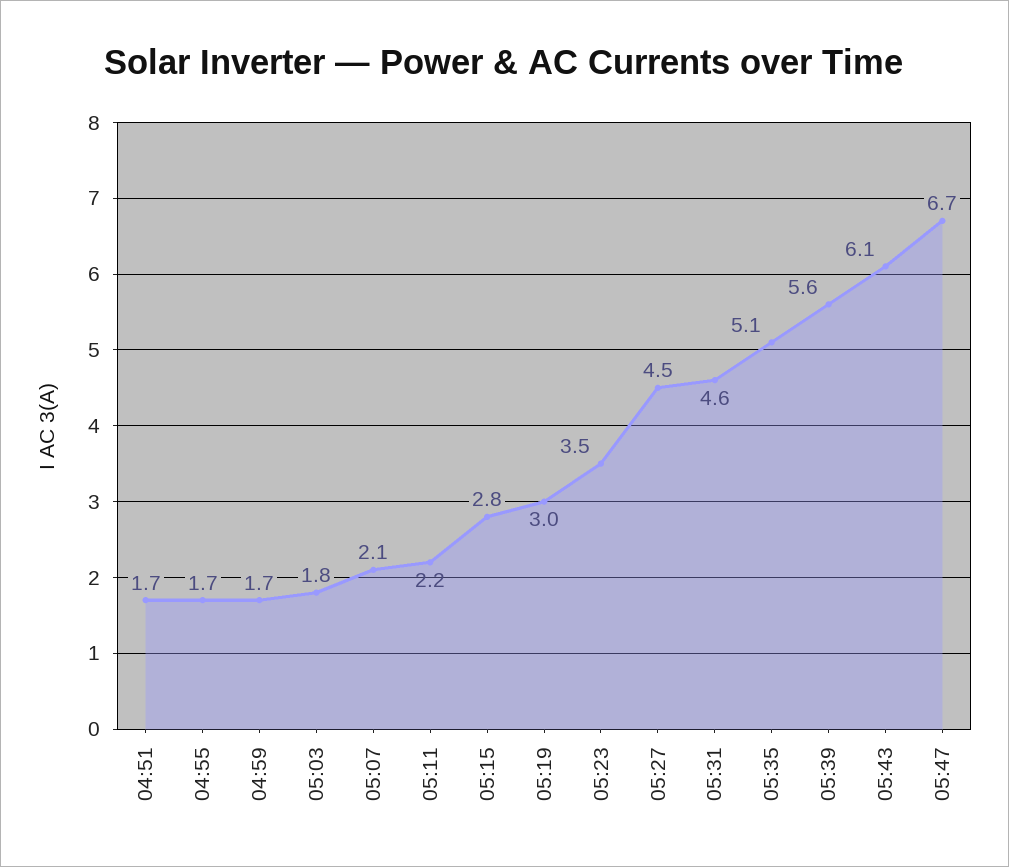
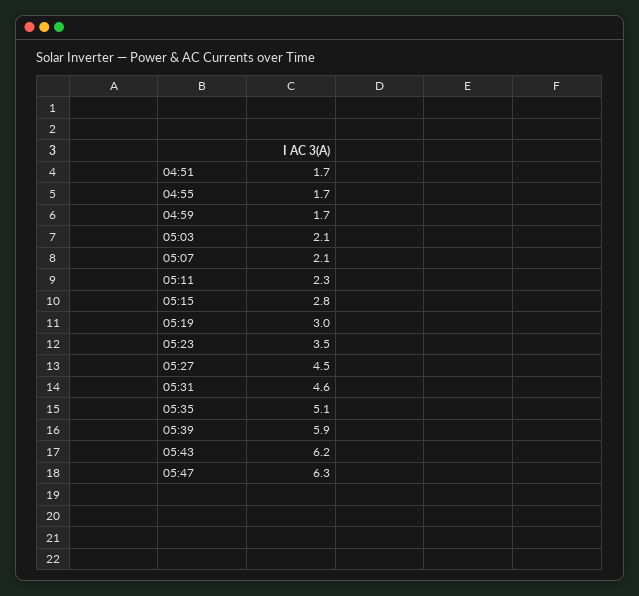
05:03: 1.8 -> 2.1
05:11: 2.2 -> 2.3
05:39: 5.6 -> 5.9
05:43: 6.1 -> 6.2
05:47: 6.7 -> 6.3

